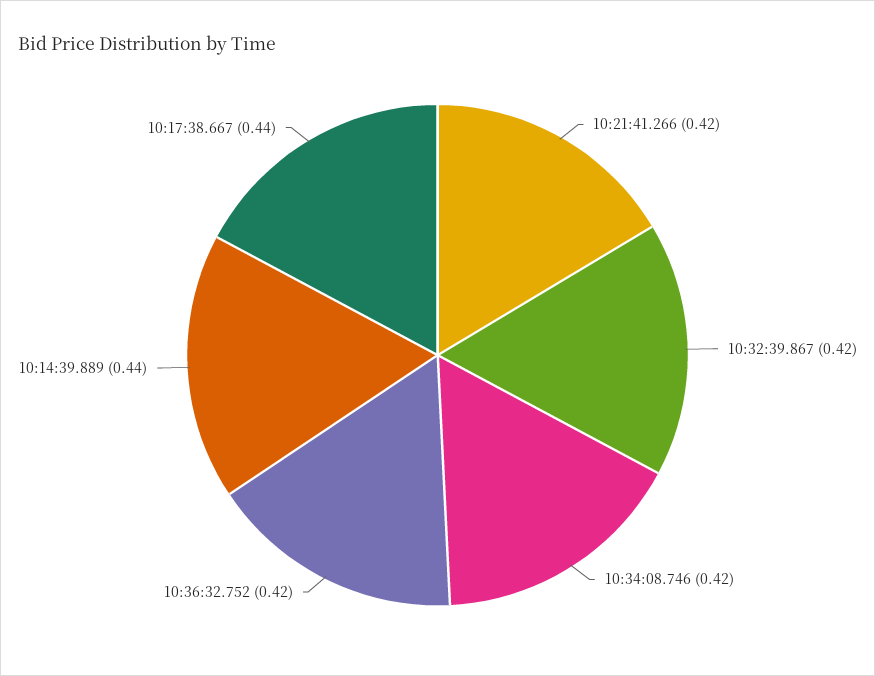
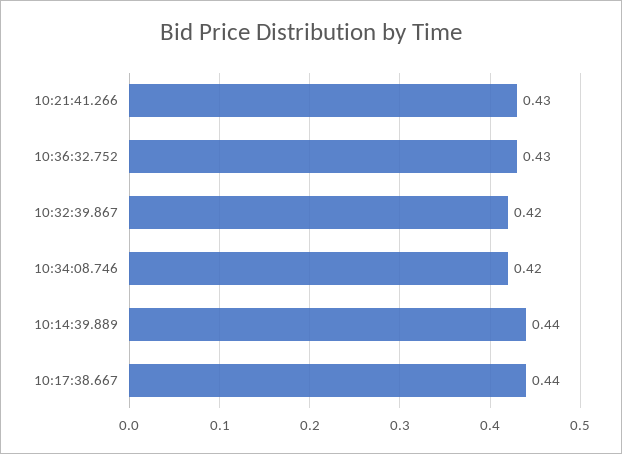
10:21:41.266: 0.42 -> 0.43
10:36:32.752: 0.42 -> 0.43

